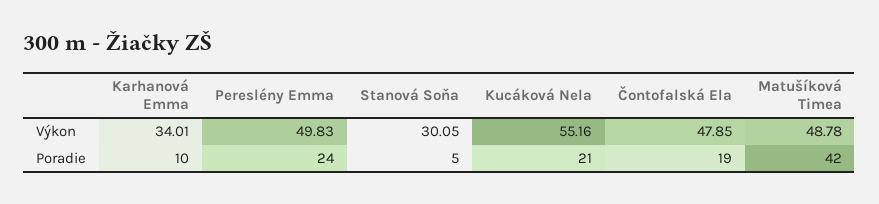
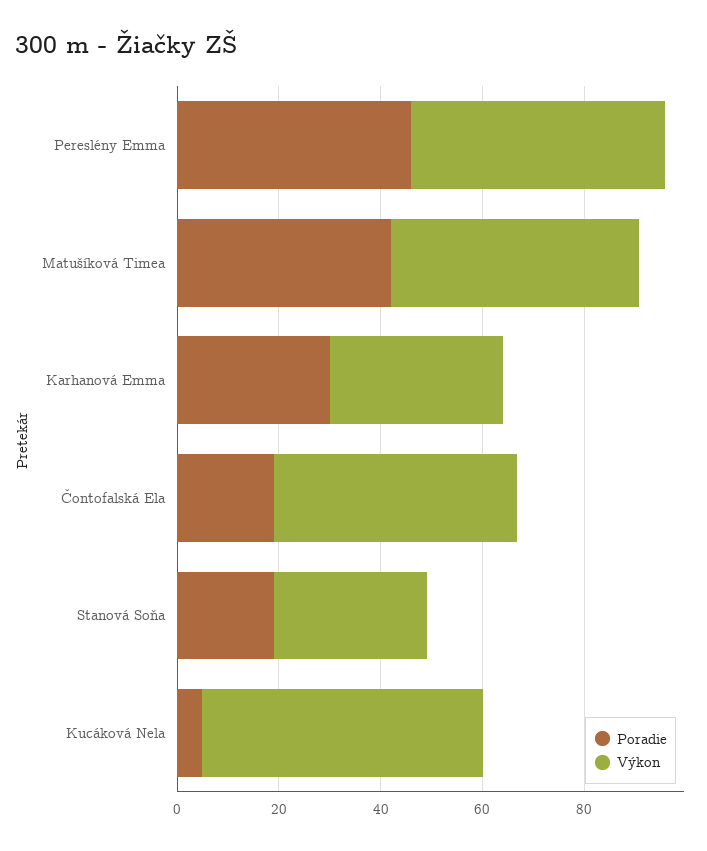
Poradie, Karhanová Emma: 10 -> 30
Poradie, Pereslény Emma: 24 -> 45
Poradie, Stanová Soňa: 5 -> 20
Poradie, Kucáková Nela: 21 -> 5

